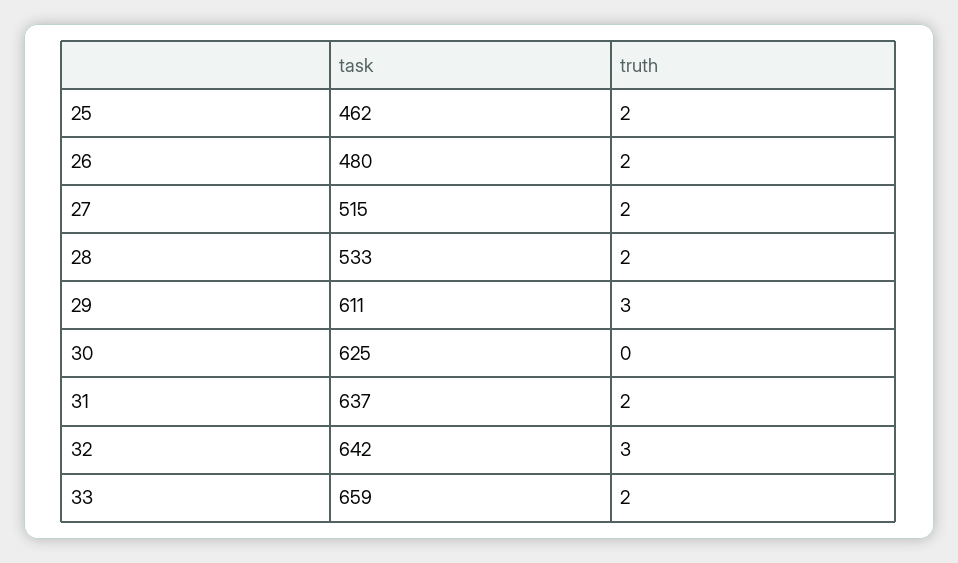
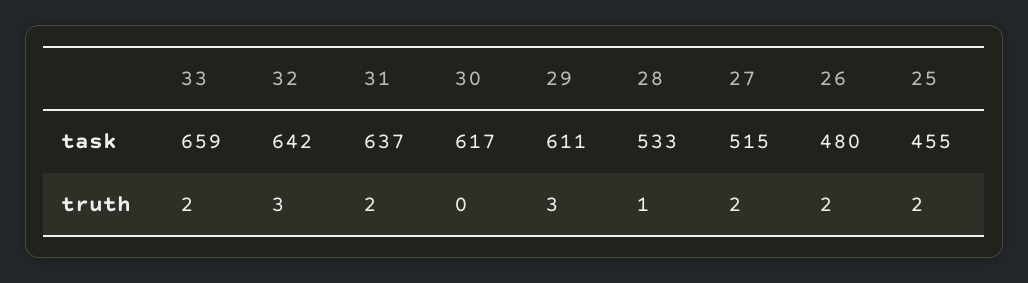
task, 25: 462 -> 455
truth, 28: 2 -> 1
task, 30: 625 -> 617

